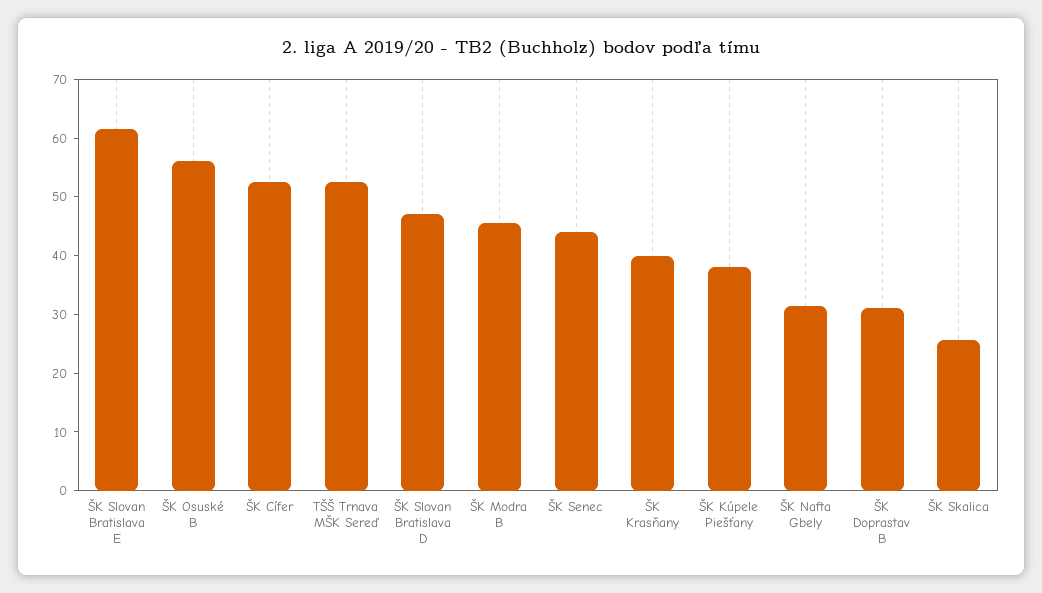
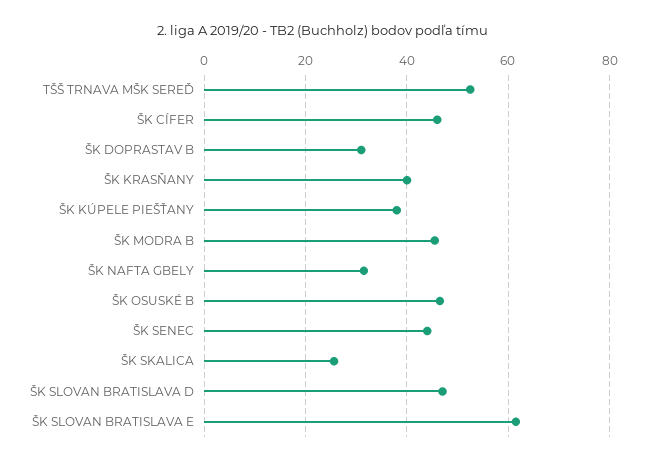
ŠK Osuské B: 56 -> 46
ŠK Cífer: 52 -> 46

